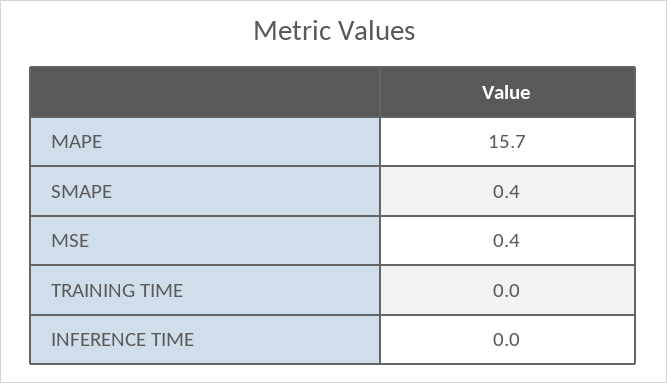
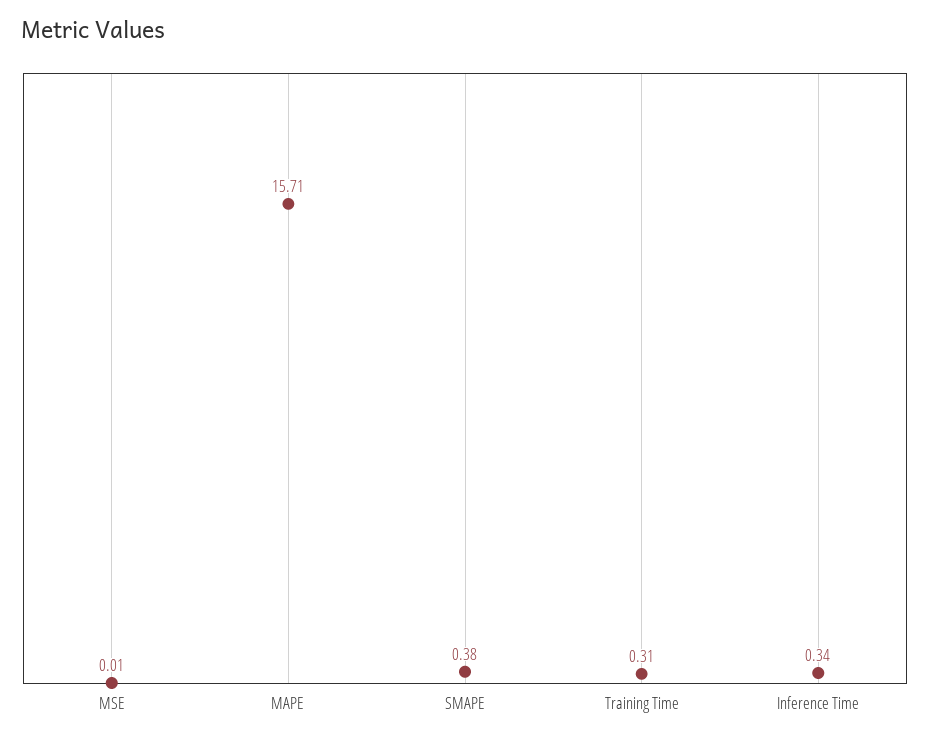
MSE: 0.4 -> 0.01
TRAINING TIME: 0 -> 0.31
INFERENCE TIME: 0 -> 0.34

